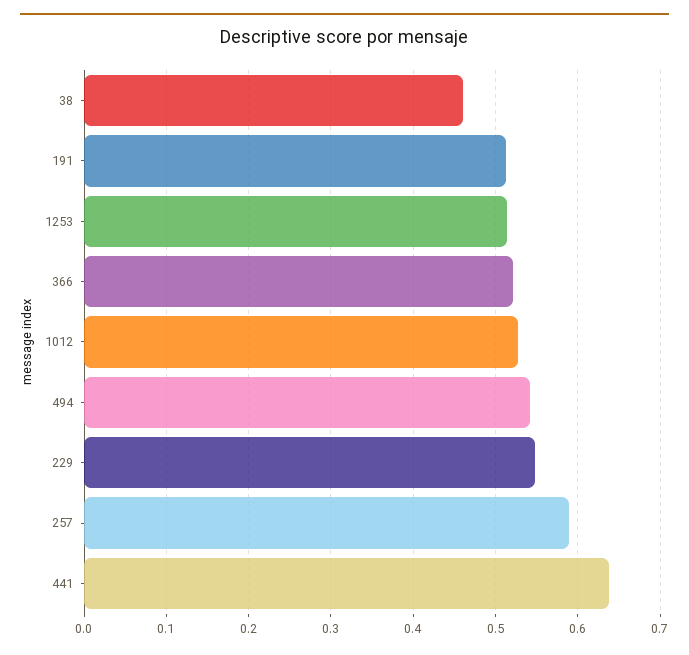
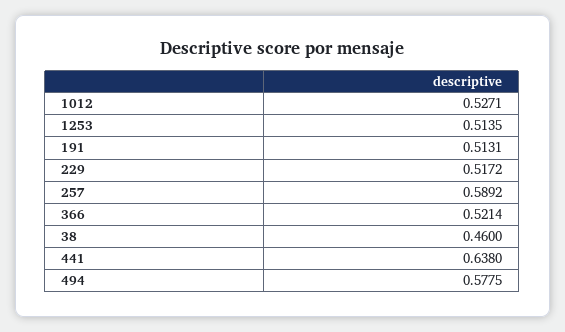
494: 0.54 -> 0.5775
229: 0.55 -> 0.5172

